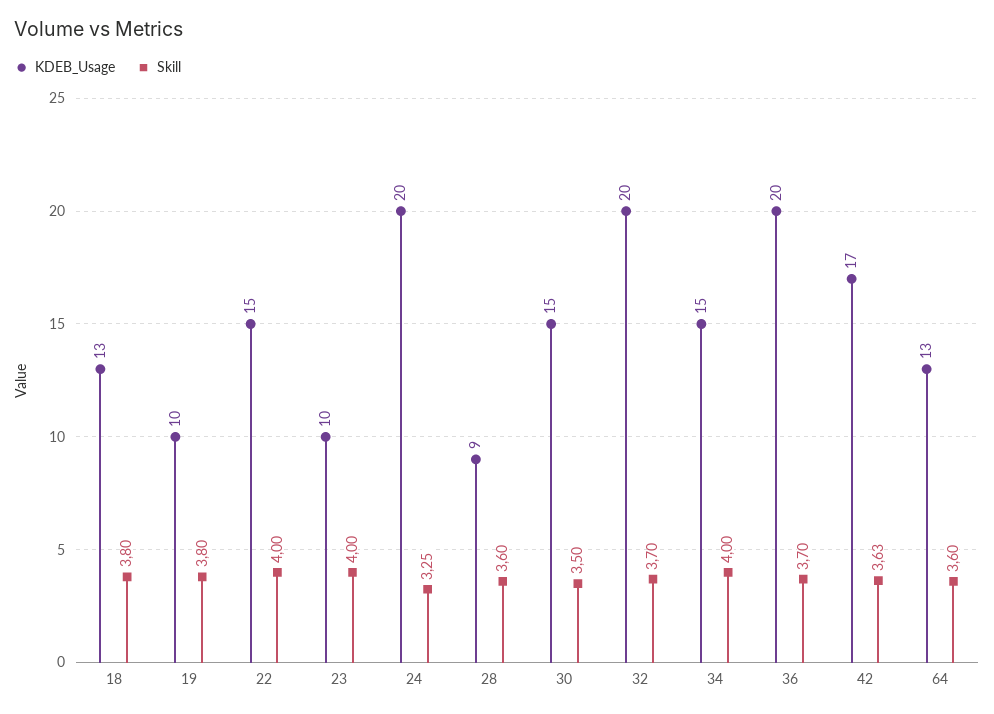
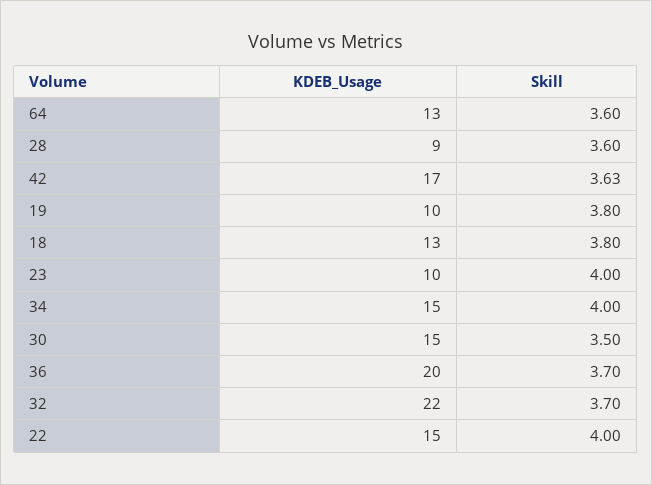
KDEB_Usage, 24: 20 -> none
Skill, 24: 3.25 -> none
KDEB_Usage, 32: 20 -> 22

